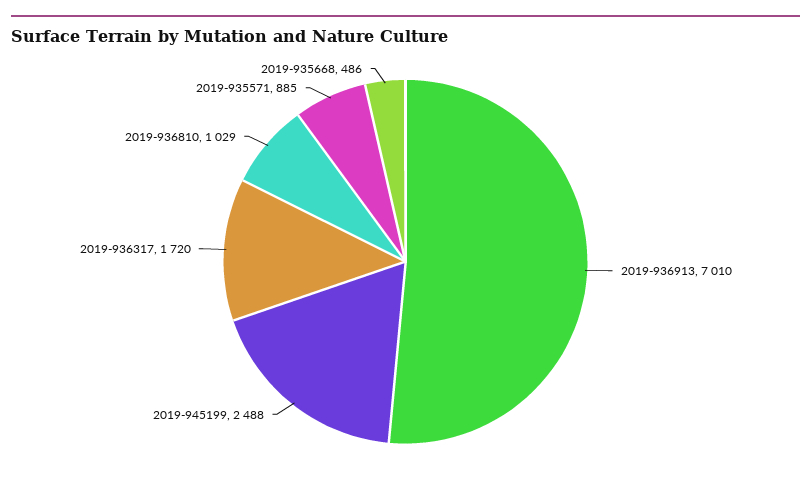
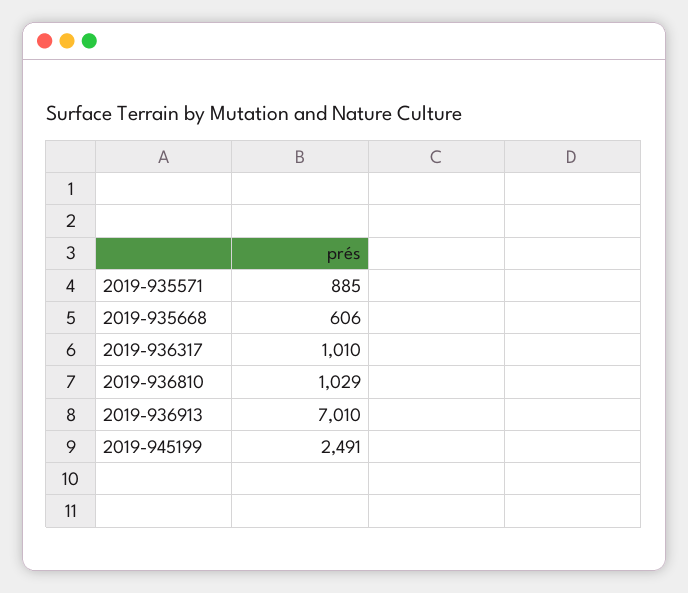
2019-945199: 2488 -> 2491
2019-936317: 1720 -> 1010
2019-935668: 486 -> 606

